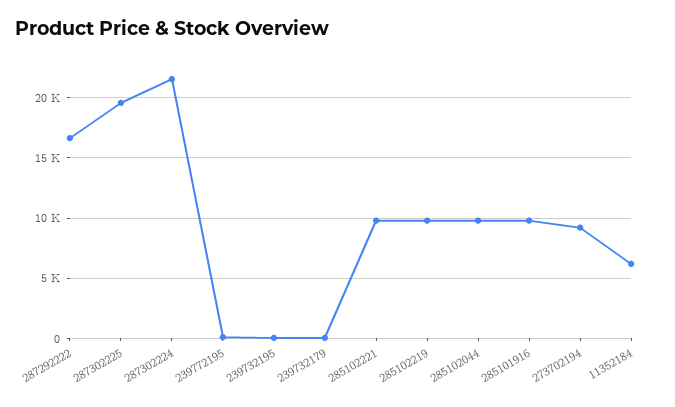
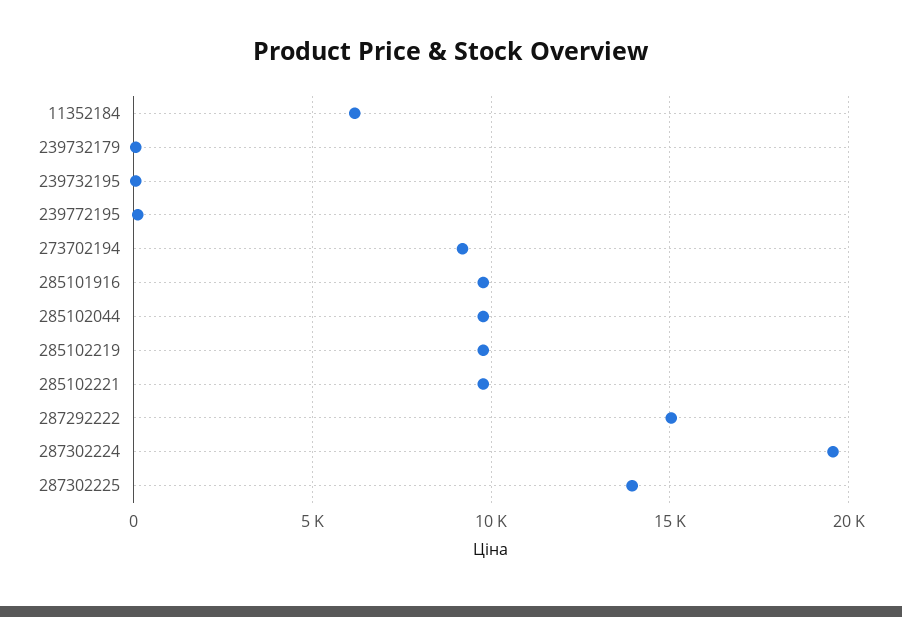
287292222: 16500 -> 15000
287302225: 19500 -> 14000
287302224: 21500 -> 19500

